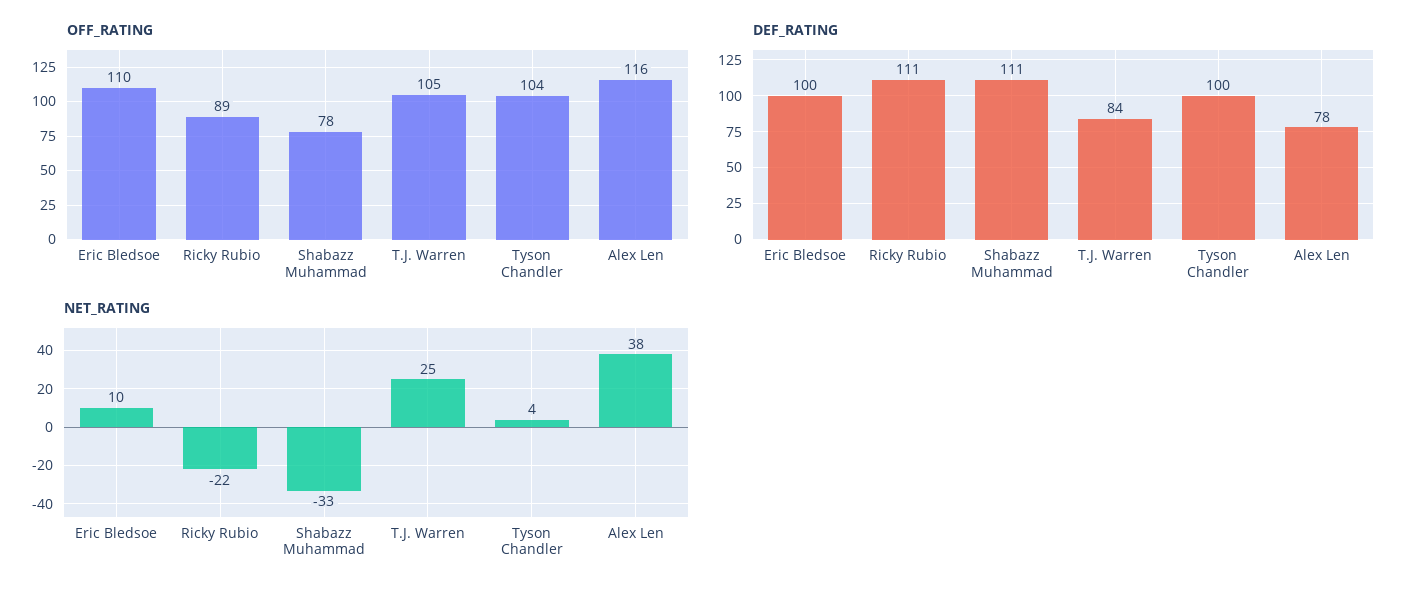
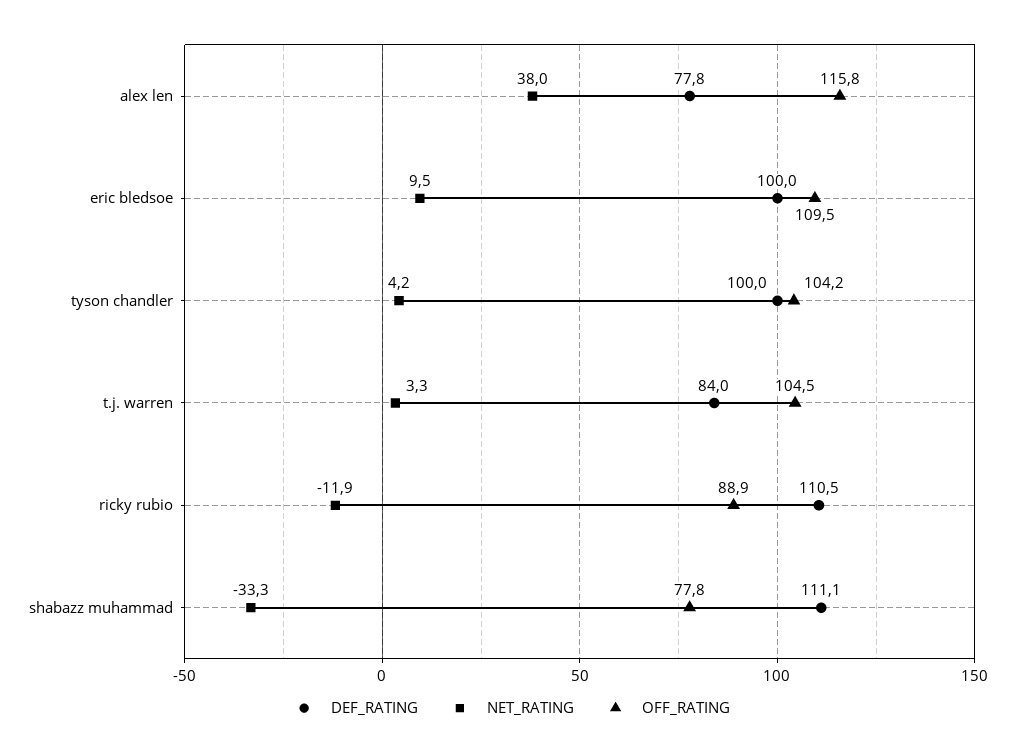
NET_RATING, Ricky Rubio: -22 -> -11.9
NET_RATING, T.J. Warren: 25 -> 3.3

